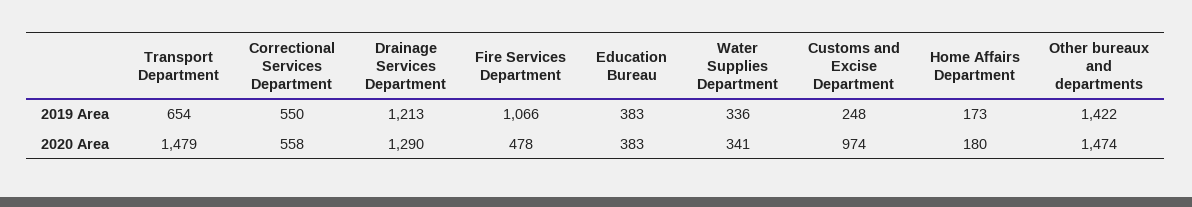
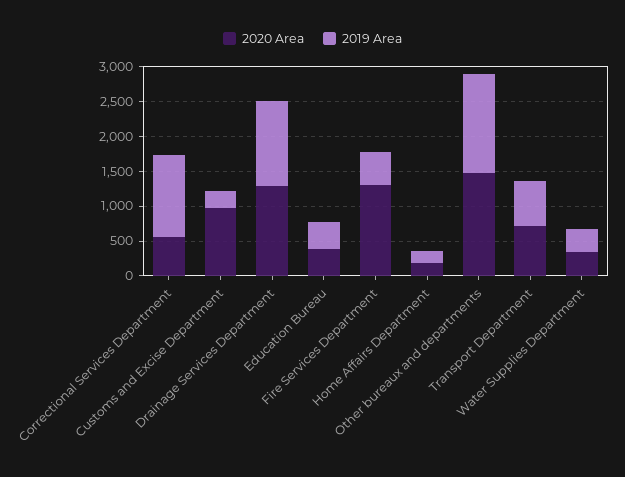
2019 Area, Correctional Services Department: 550 -> 1250
2019 Area, Fire Services Department: 1066 -> 500
2020 Area, Transport Department: 1479 -> 750
2020 Area, Fire Services Department: 478 -> 1250

